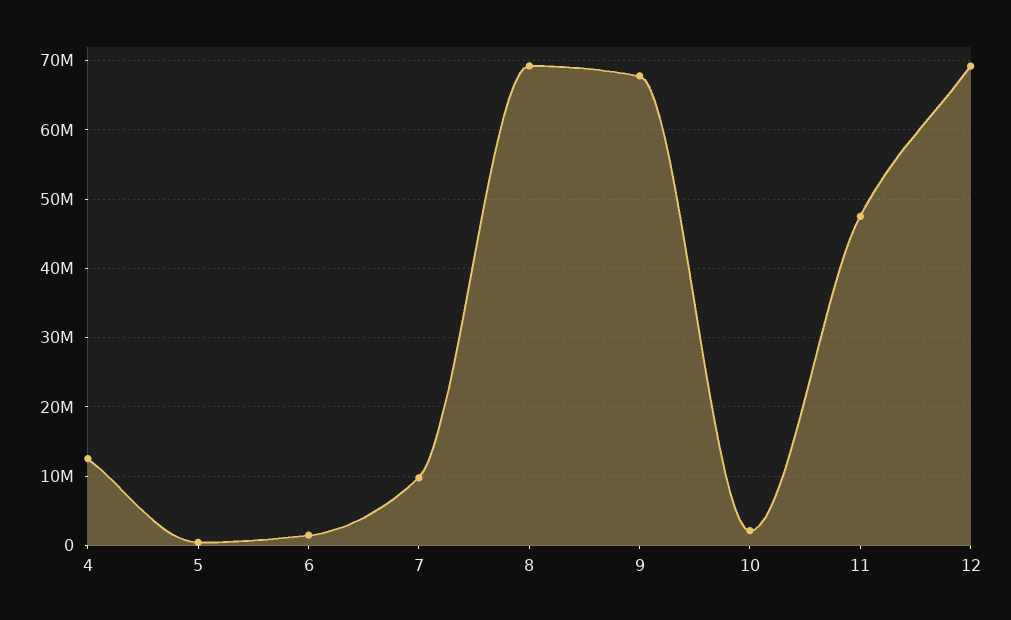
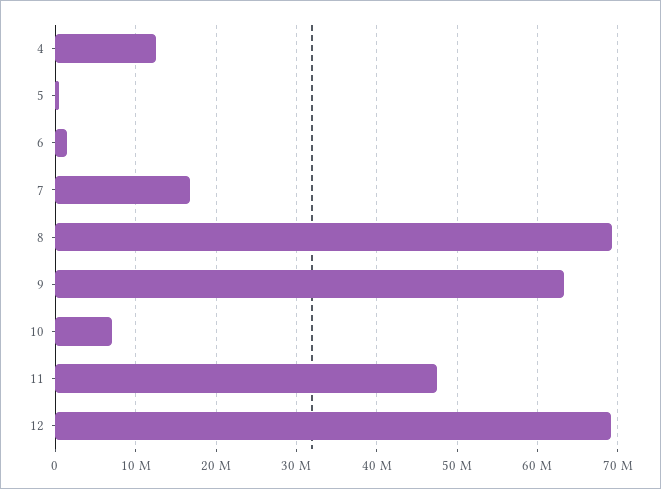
7: 10000000 -> 17000000
9: 68000000 -> 63000000
10: 2000000 -> 7000000

